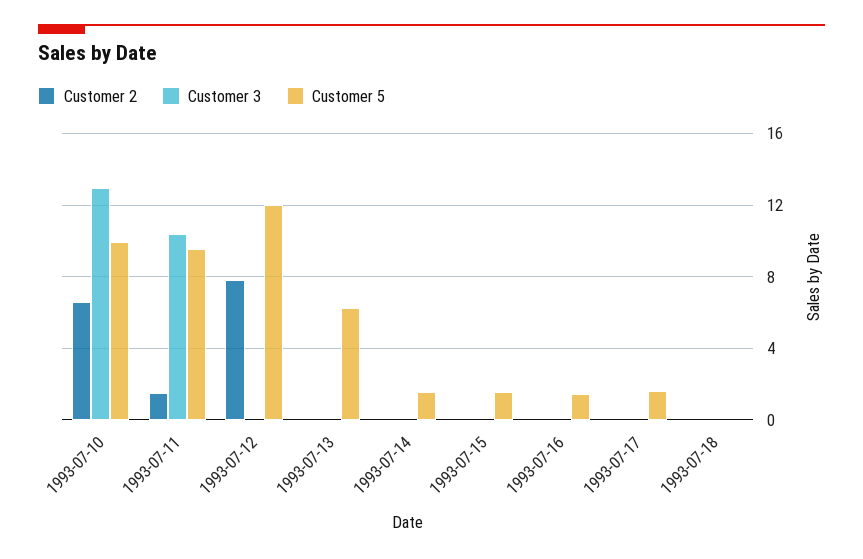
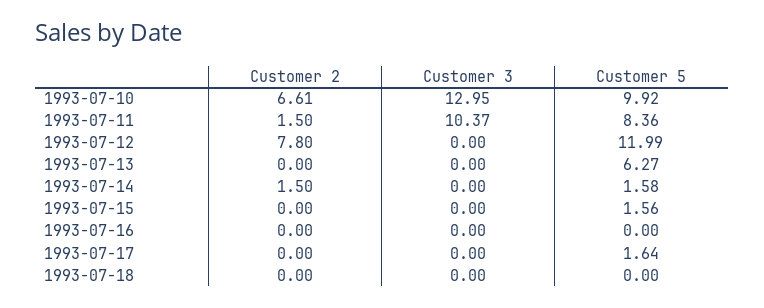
Customer 5, 1993-07-11: 9.5 -> 8.36
Customer 2, 1993-07-14: 0 -> 1.5
Customer 5, 1993-07-16: 1.5 -> 0

